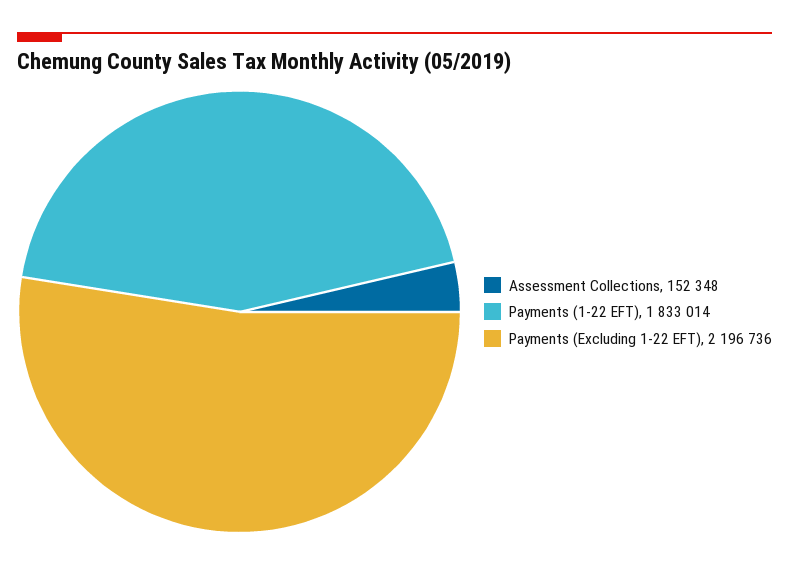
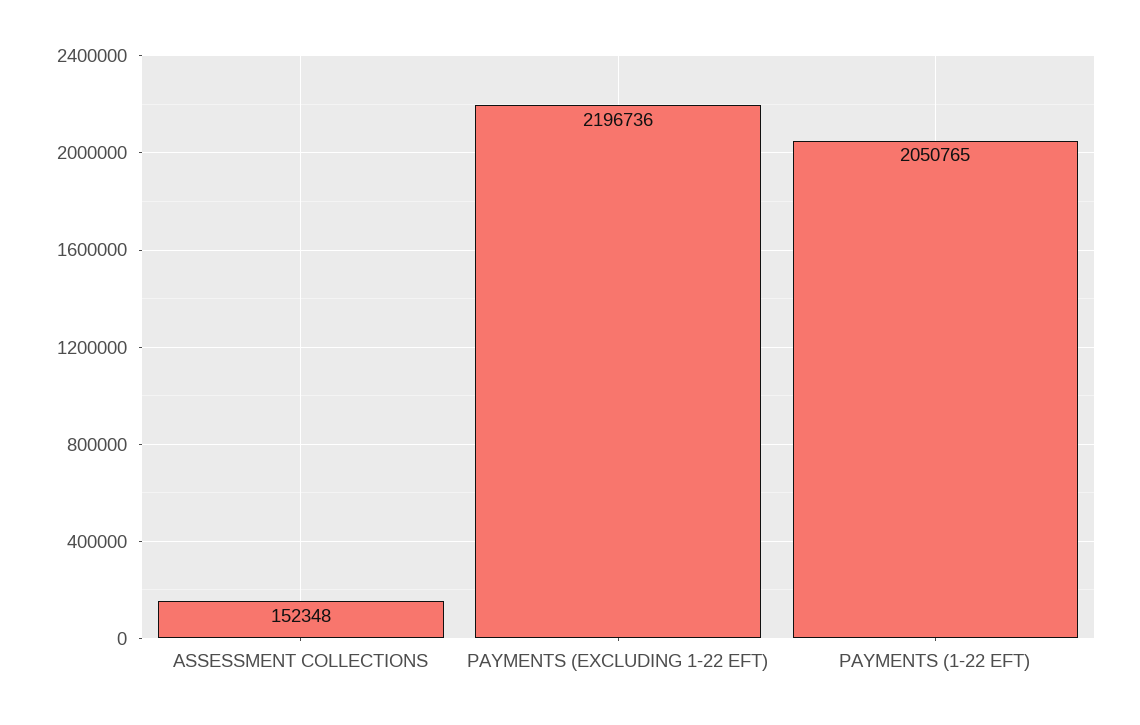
Payments (1-22 EFT): 1833014 -> 2050765

